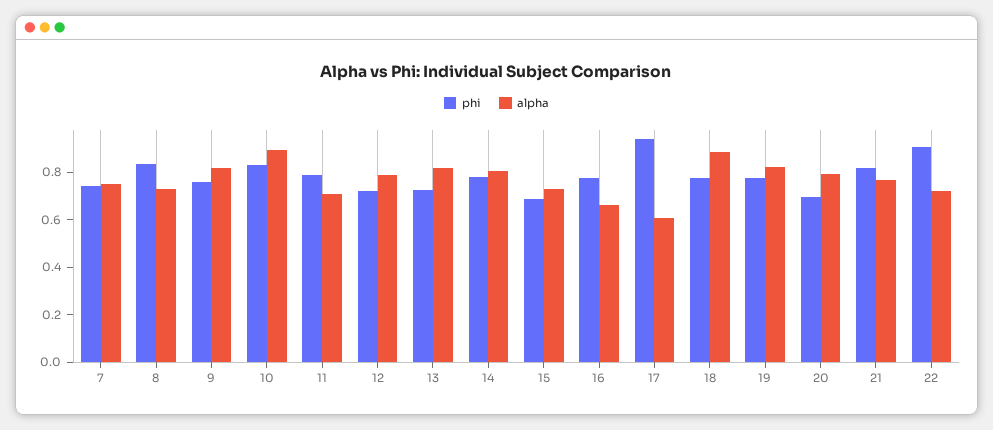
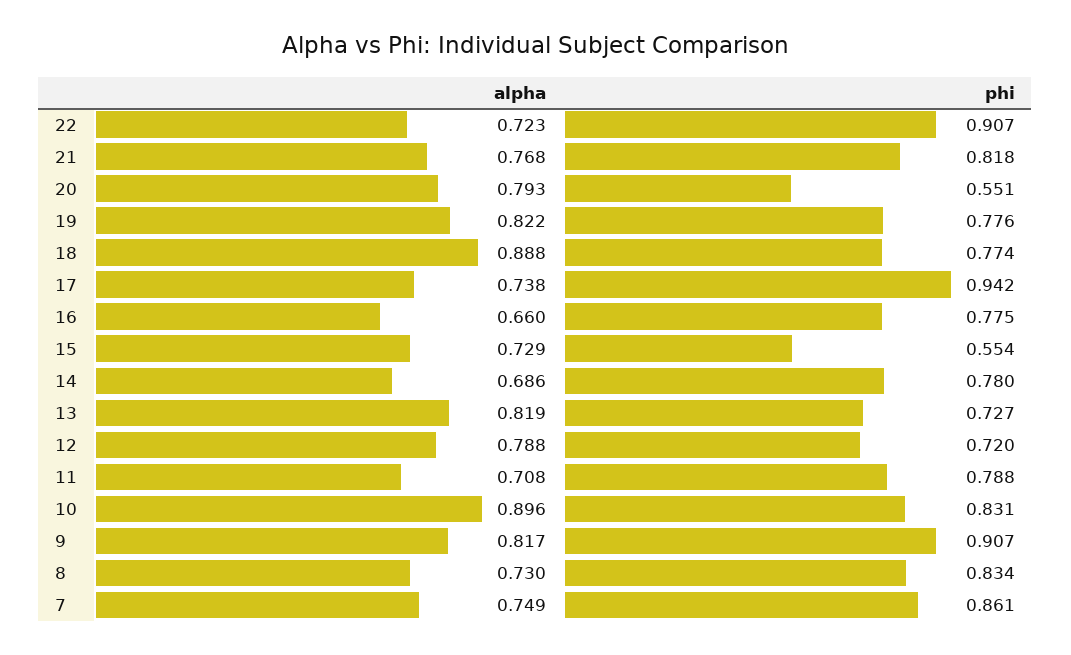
phi, 7: 0.75 -> 0.861
phi, 9: 0.75 -> 0.907
alpha, 14: 0.8 -> 0.686
phi, 15: 0.7 -> 0.554
alpha, 17: 0.6 -> 0.738
phi, 20: 0.7 -> 0.551

